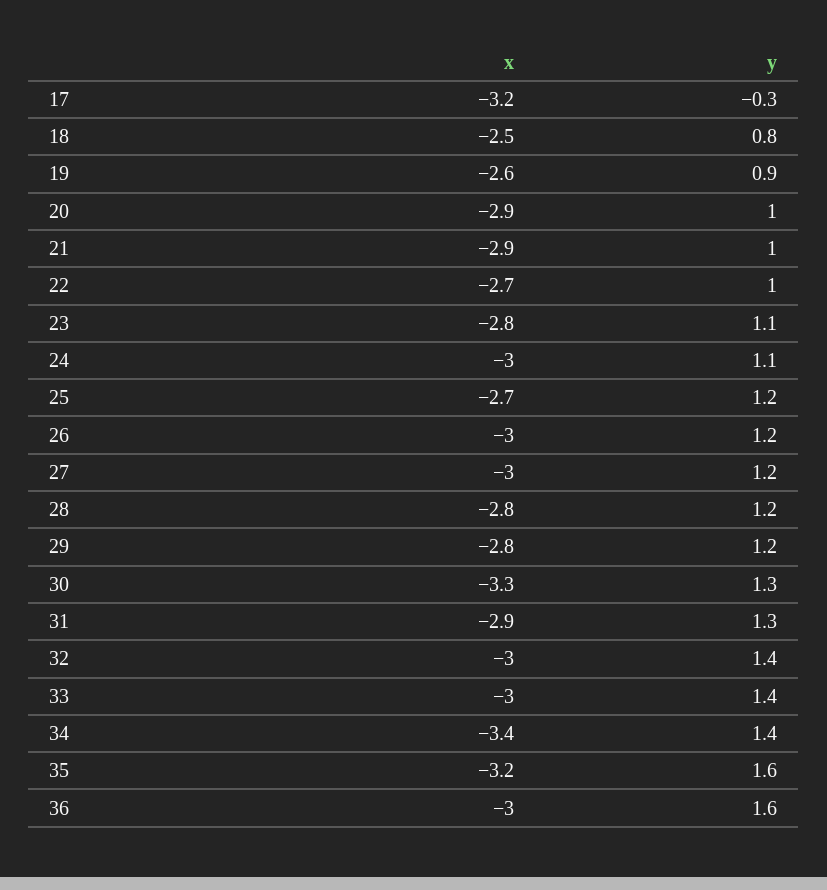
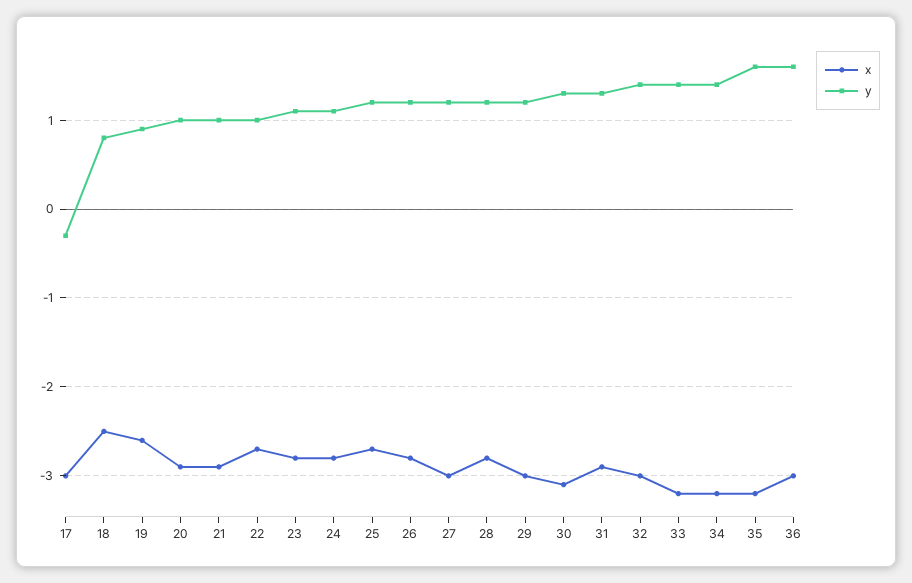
x, 17: -3.2 -> -3
x, 24: -3 -> -2.8
x, 26: -3 -> -2.8
x, 29: -2.8 -> -3
x, 30: -3.3 -> -3.1
x, 33: -3 -> -3.2
x, 34: -3.4 -> -3.2

